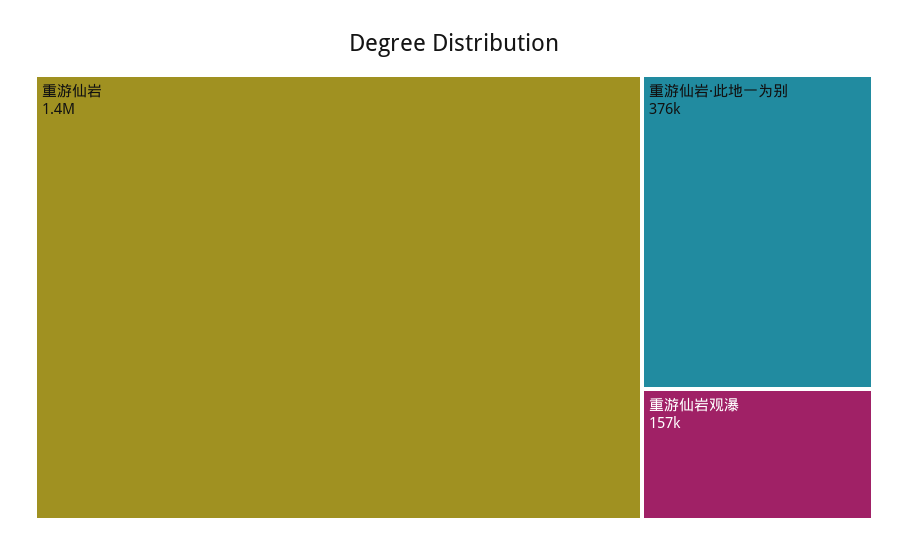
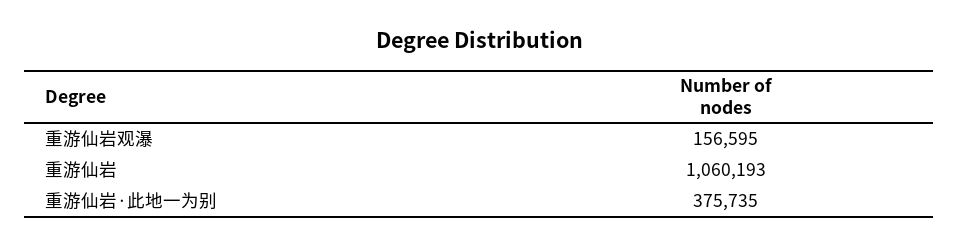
重游仙岩: 1400000 -> 1060193

